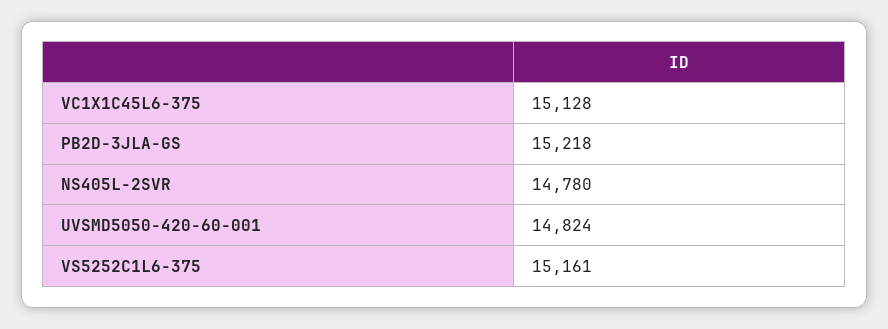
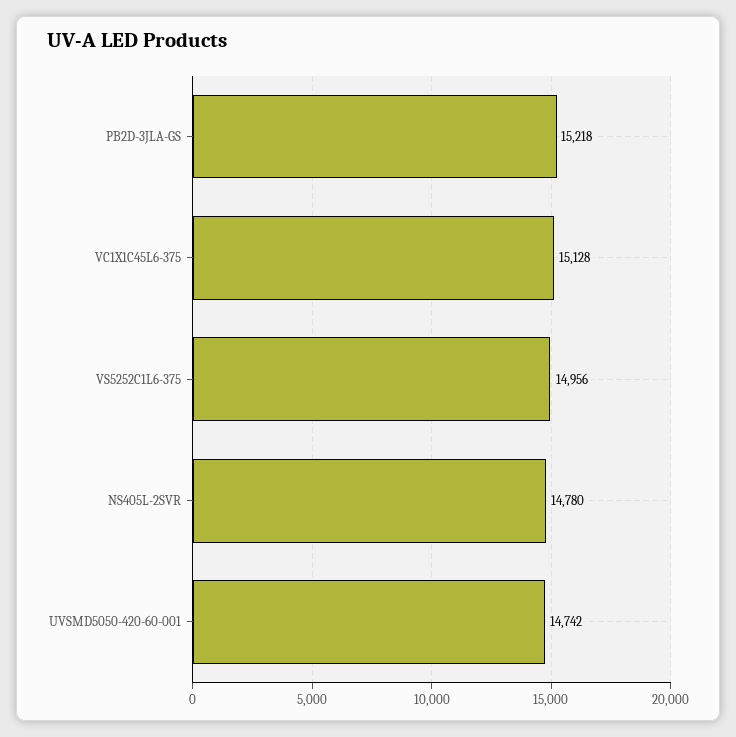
UVSMD5050-420-60-001: 14824 -> 14742
VS5252C1L6-375: 15161 -> 14956

